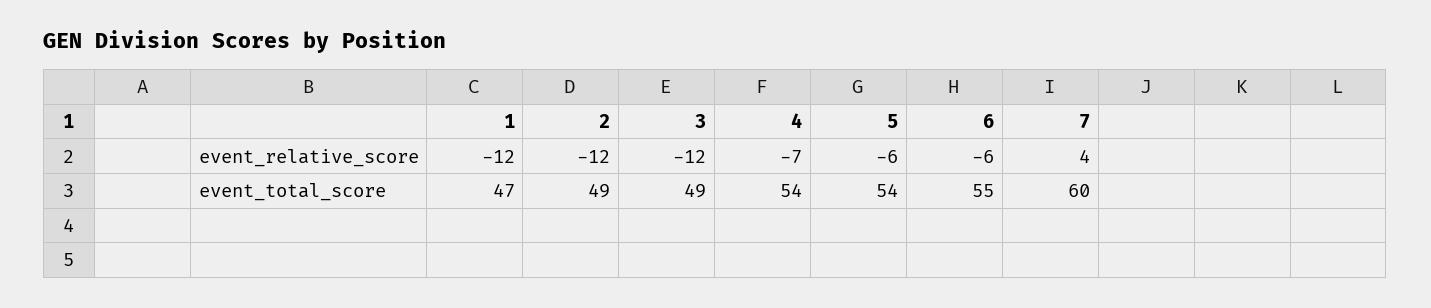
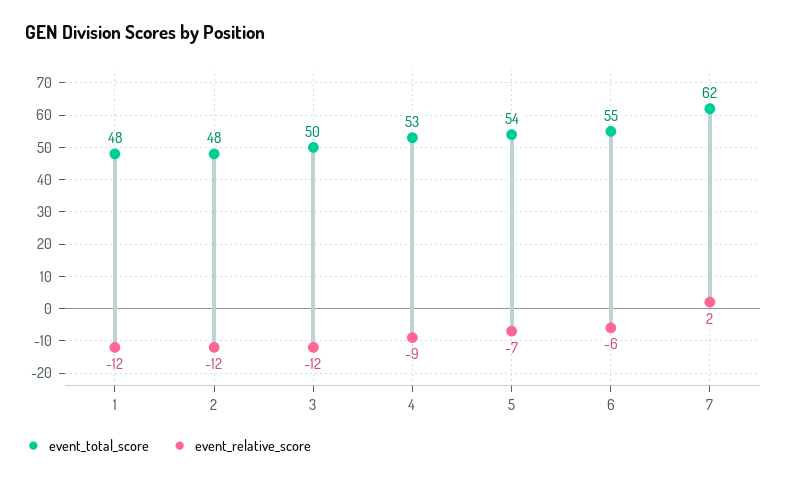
event_relative_score, 4: -7 -> -9
event_relative_score, 5: -6 -> -7
event_relative_score, 7: 4 -> 2
event_total_score, 1: 47 -> 48
event_total_score, 2: 49 -> 48
event_total_score, 3: 49 -> 50
event_total_score, 4: 54 -> 53
event_total_score, 7: 60 -> 62

